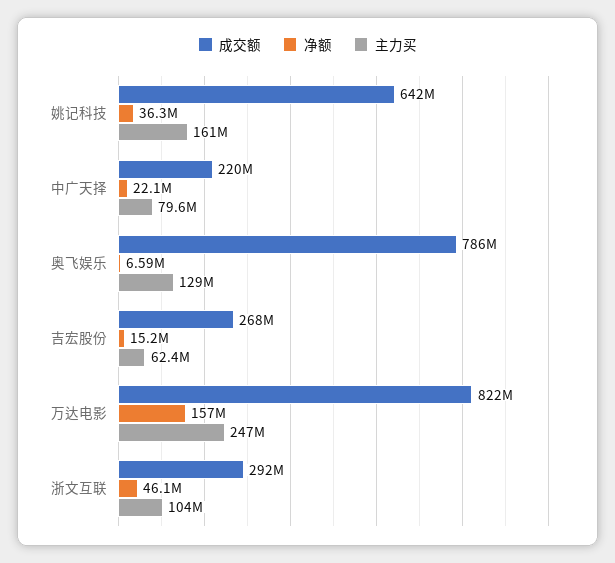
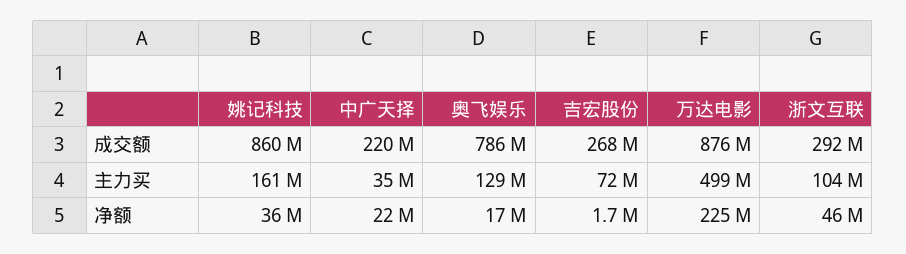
成交额, 姚记科技: 642000000 -> 860000000
主力买, 中广天择: 79600000 -> 35000000
净额, 奥飞娱乐: 6590000 -> 17000000
净额, 吉宏股份: 15200000 -> 1700000
主力买, 吉宏股份: 62400000 -> 72000000
成交额, 万达电影: 822000000 -> 876000000
净额, 万达电影: 157000000 -> 225000000
主力买, 万达电影: 247000000 -> 499000000

